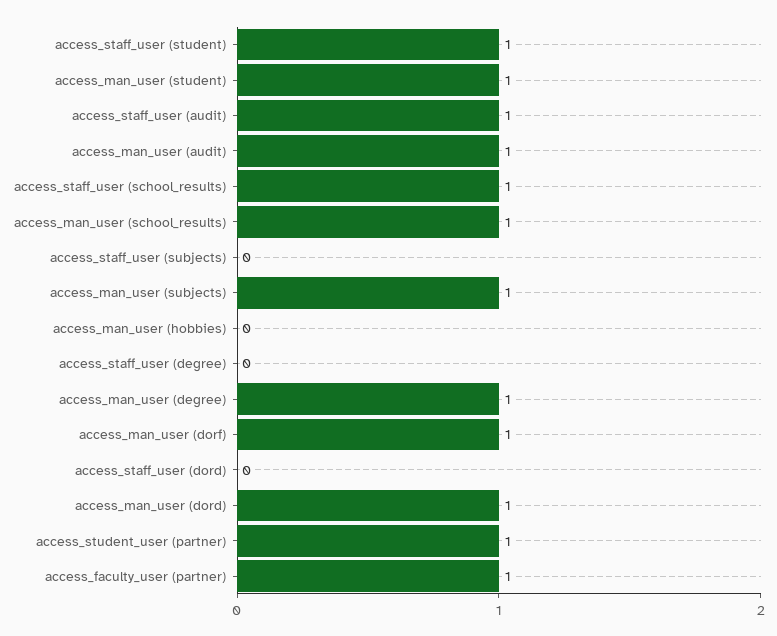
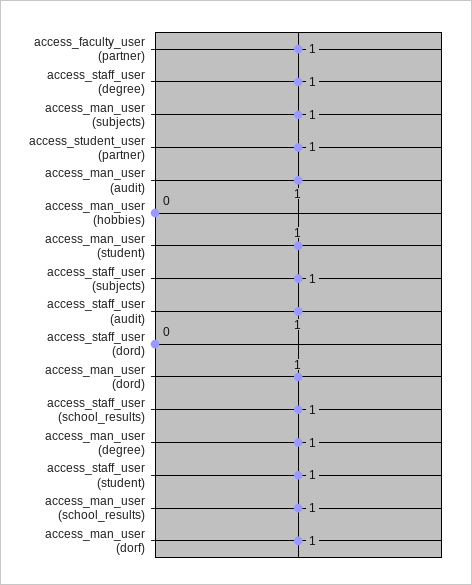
access_staff_user (subjects): 0 -> 1
access_staff_user (degree): 0 -> 1

